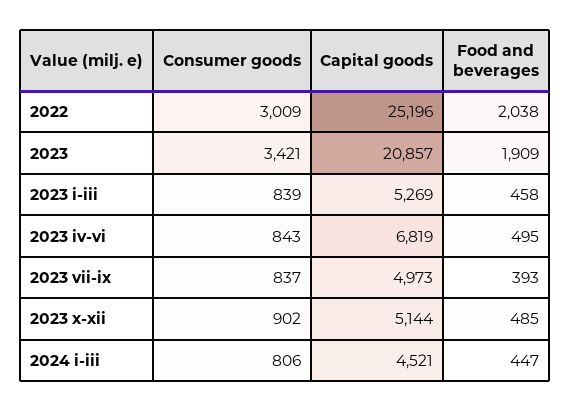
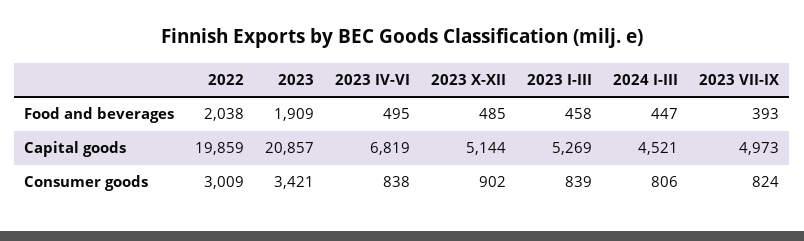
Capital goods, 2022: 25196 -> 19859
Consumer goods, 2023 iv-vi: 843 -> 838
Consumer goods, 2023 vii-ix: 837 -> 824

